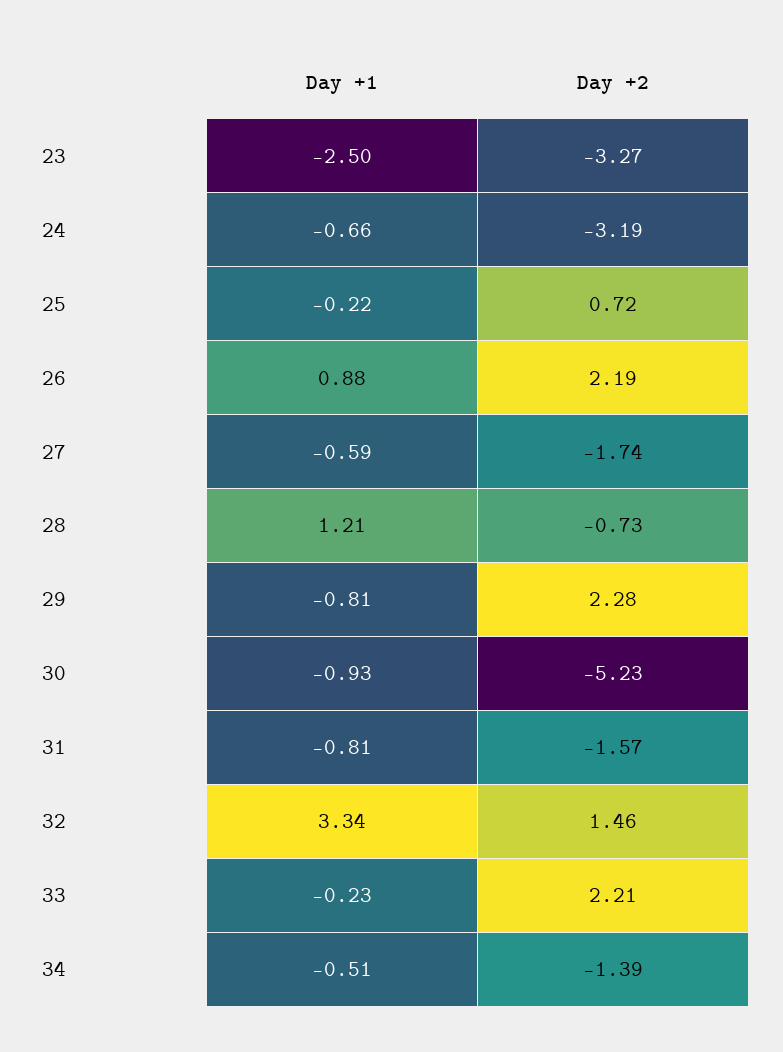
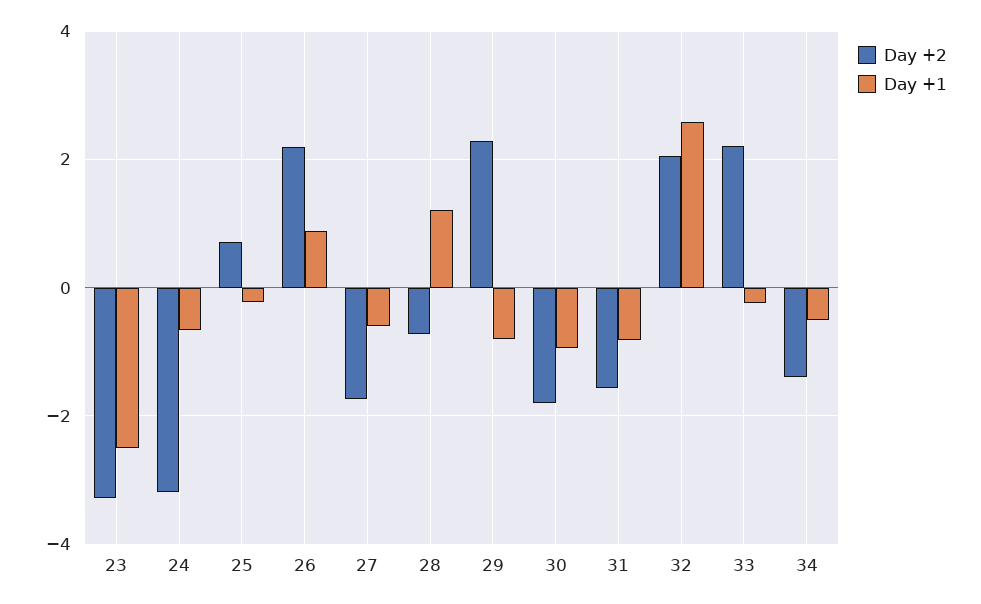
Day +2, 30: -5.23 -> -1.8
Day +1, 32: 3.34 -> 2.6
Day +2, 32: 1.46 -> 2

